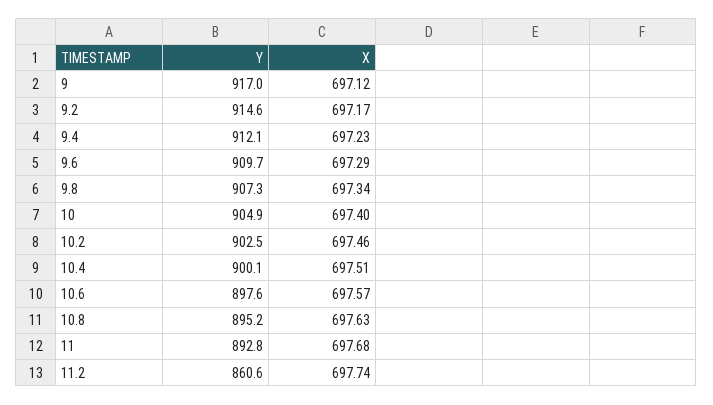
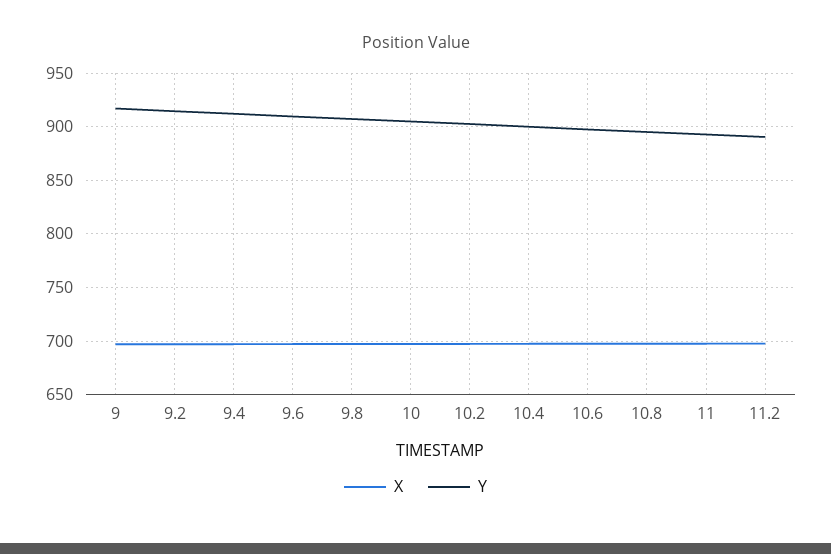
Y, 11.2: 860.6 -> 890

